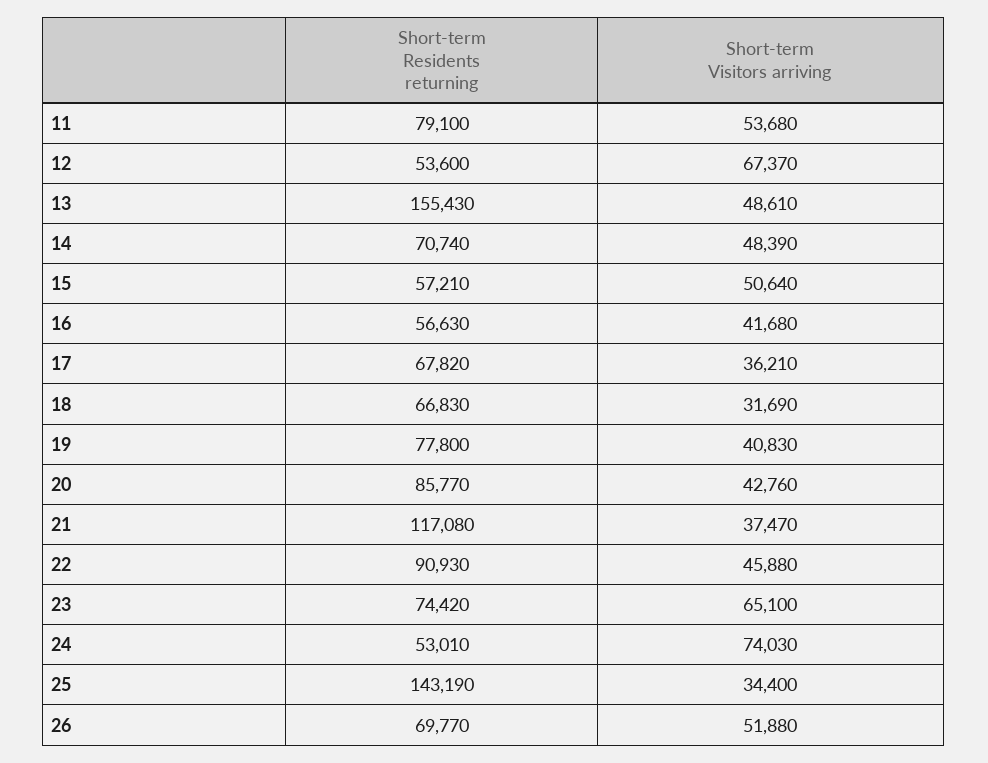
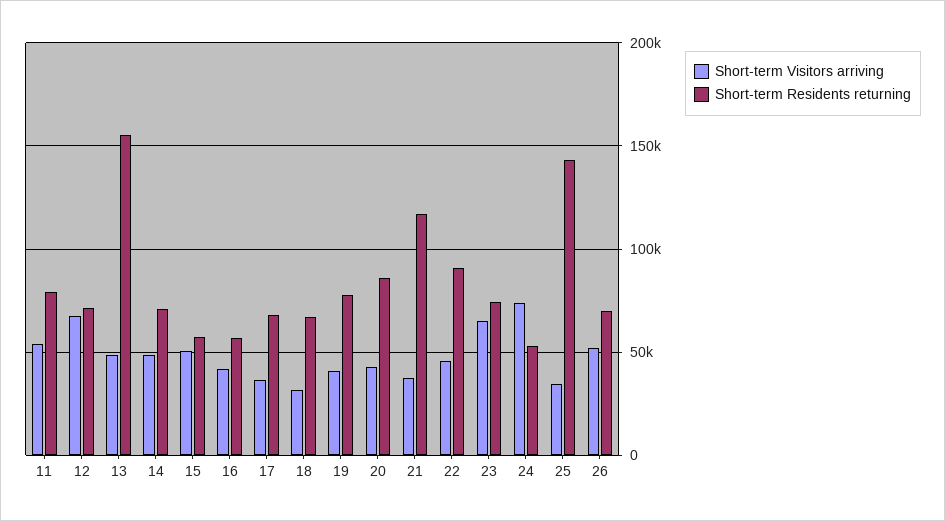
Short-term Residents returning, 12: 53600 -> 70000

